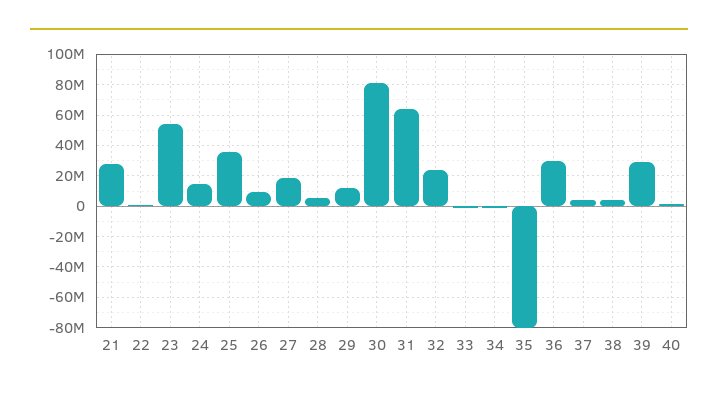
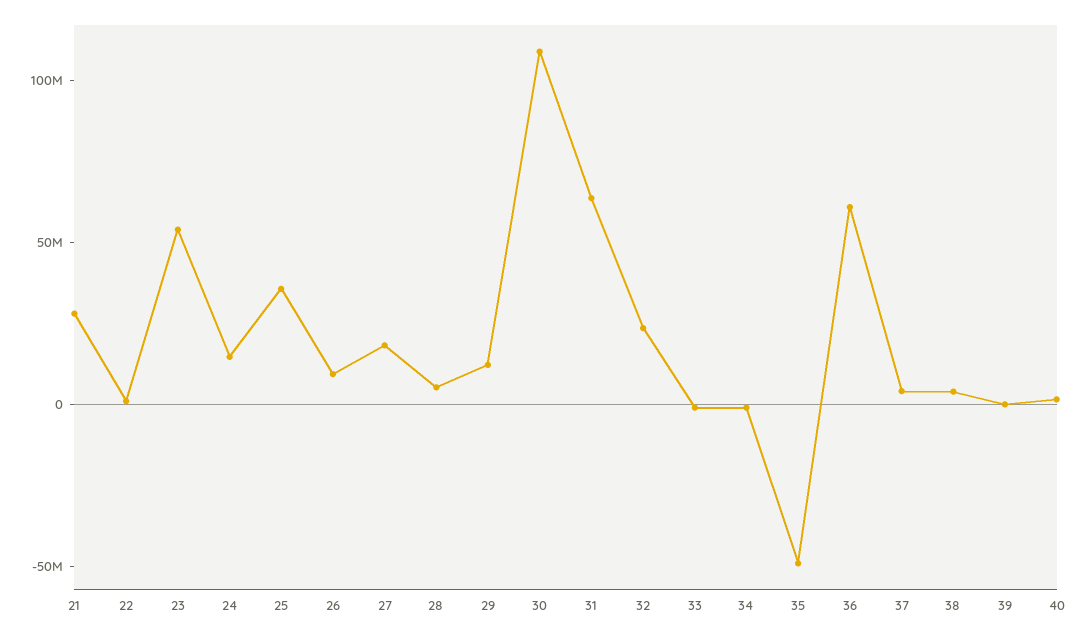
30: 80000000 -> 110000000
35: -80000000 -> -50000000
36: 30000000 -> 60000000
39: 30000000 -> 0

